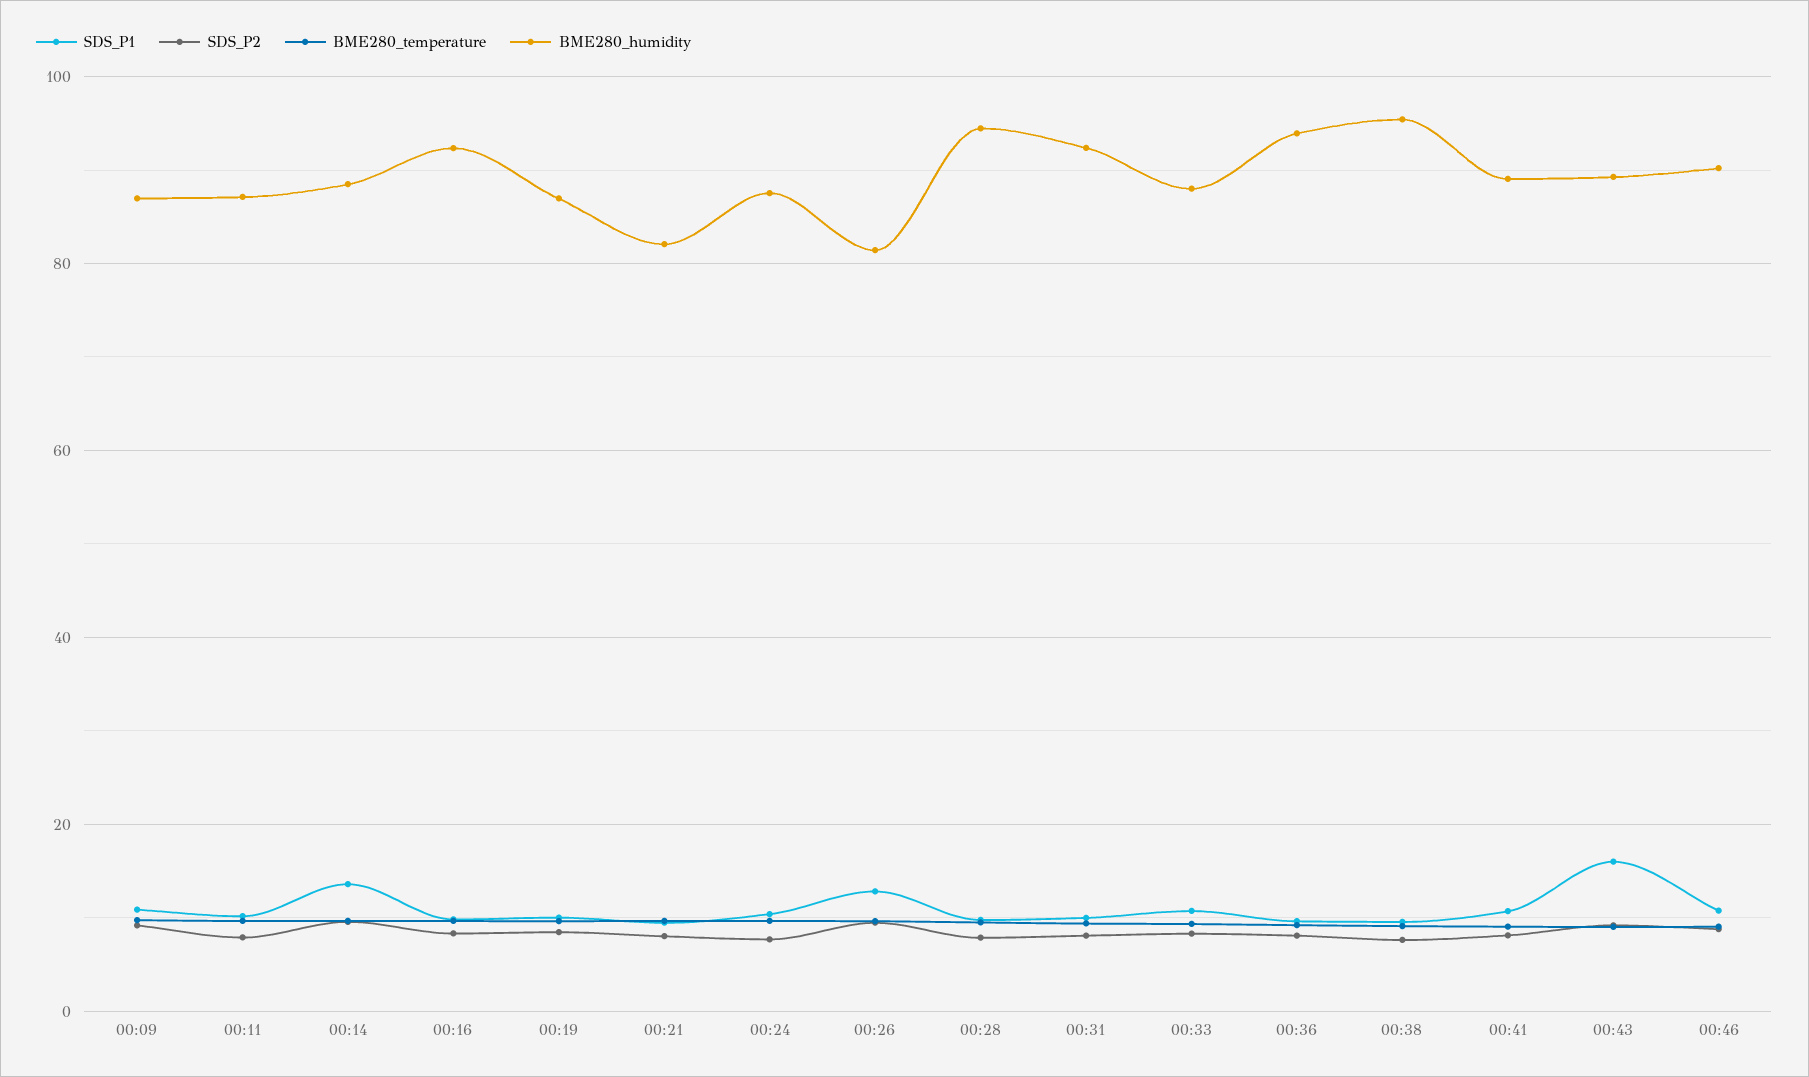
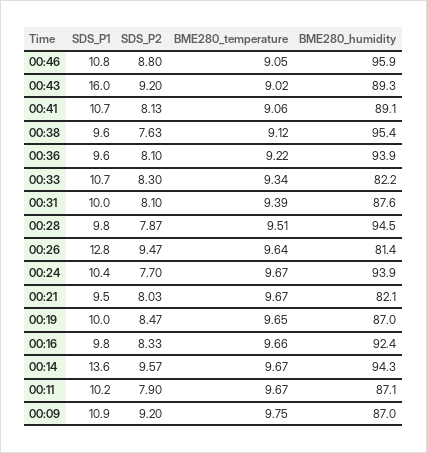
BME280_humidity, 00:14: 88 -> 94.3
BME280_humidity, 00:24: 88 -> 93.9
BME280_humidity, 00:31: 92 -> 87.6
BME280_humidity, 00:33: 88 -> 82.2
BME280_humidity, 00:46: 90 -> 95.9

